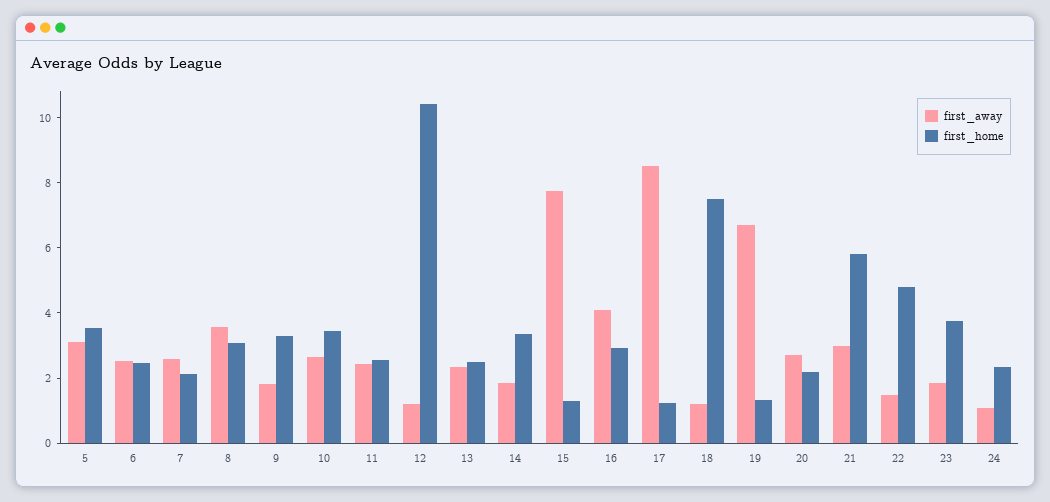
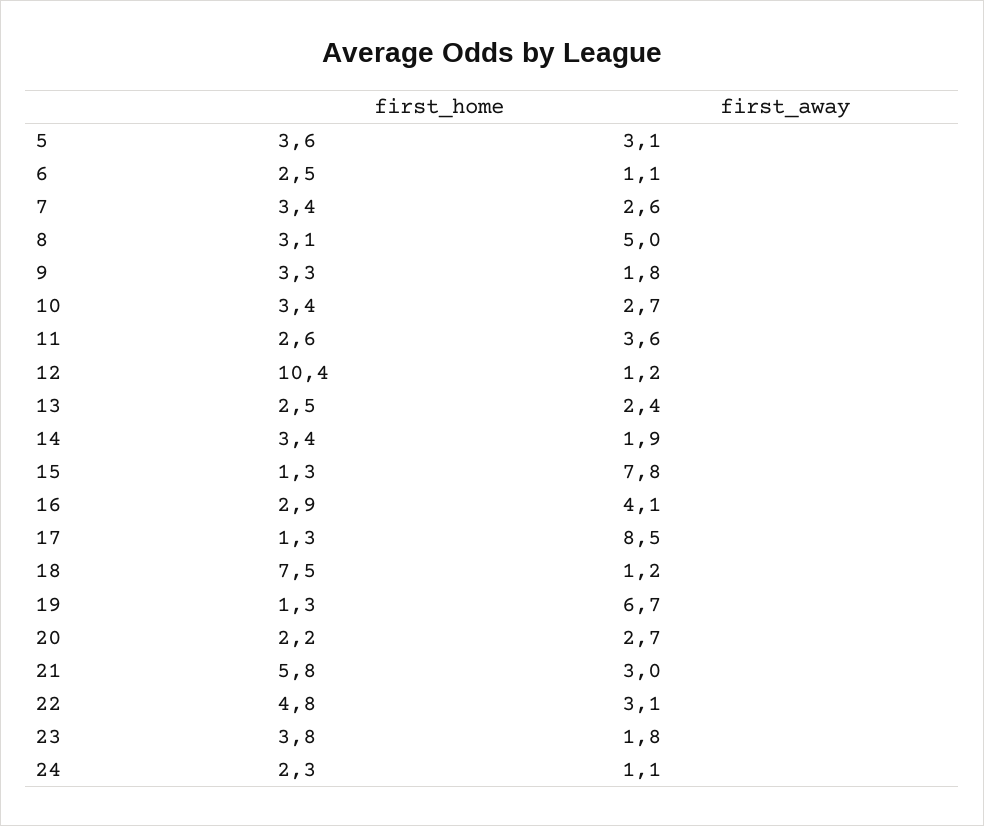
first_away, 6: 2.5 -> 1.1
first_home, 7: 2 -> 3.4
first_away, 8: 3.5 -> 5
first_away, 11: 2.5 -> 3.6
first_away, 22: 1.5 -> 3.1

